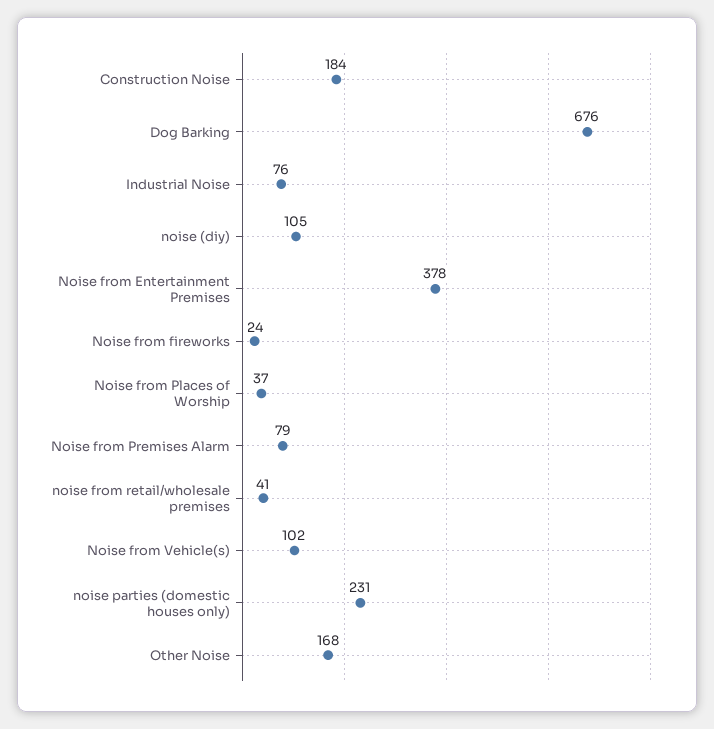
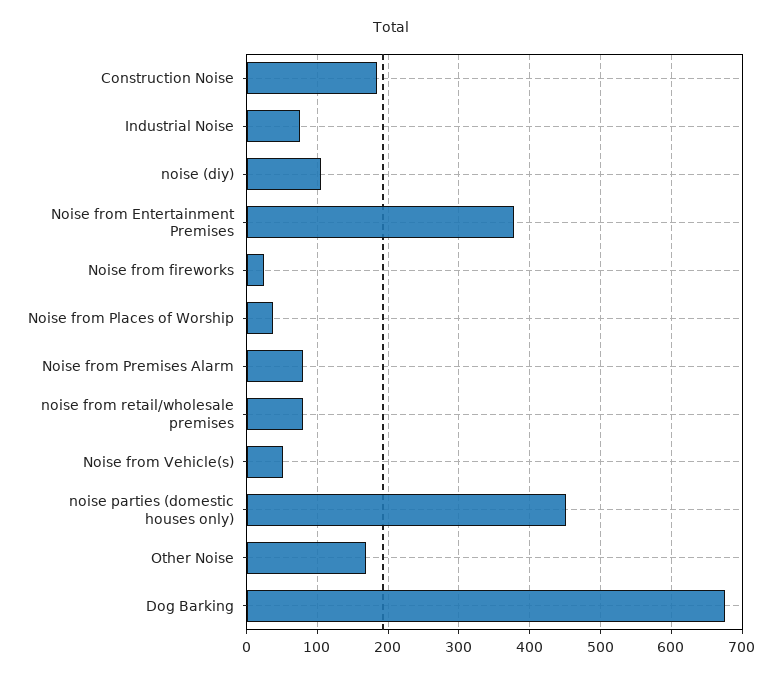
noise from retail/wholesale premises: 41 -> 80
Noise from Vehicle(s): 102 -> 50
noise parties (domestic houses only): 231 -> 450

